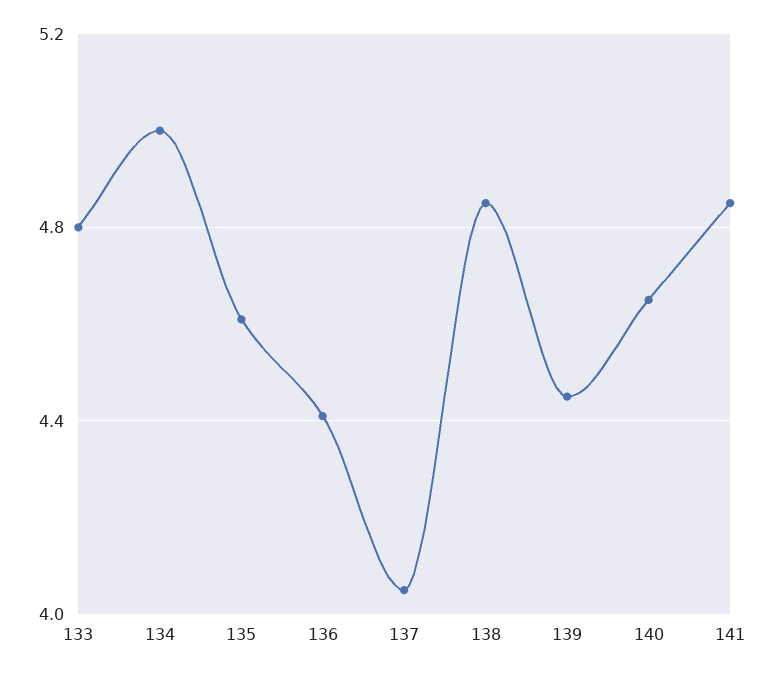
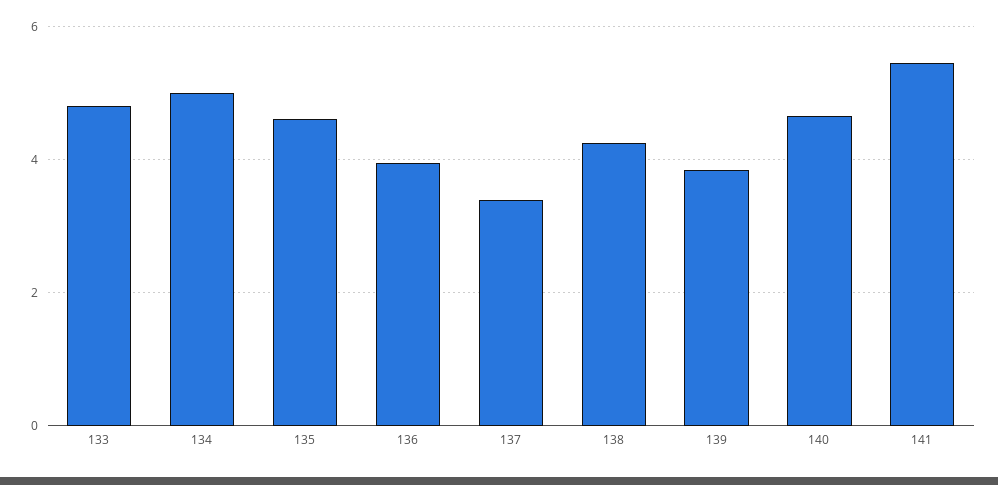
136: 4.4 -> 4
137: 4.05 -> 3.4
138: 4.85 -> 4.2
139: 4.45 -> 3.8
141: 4.85 -> 5.4

